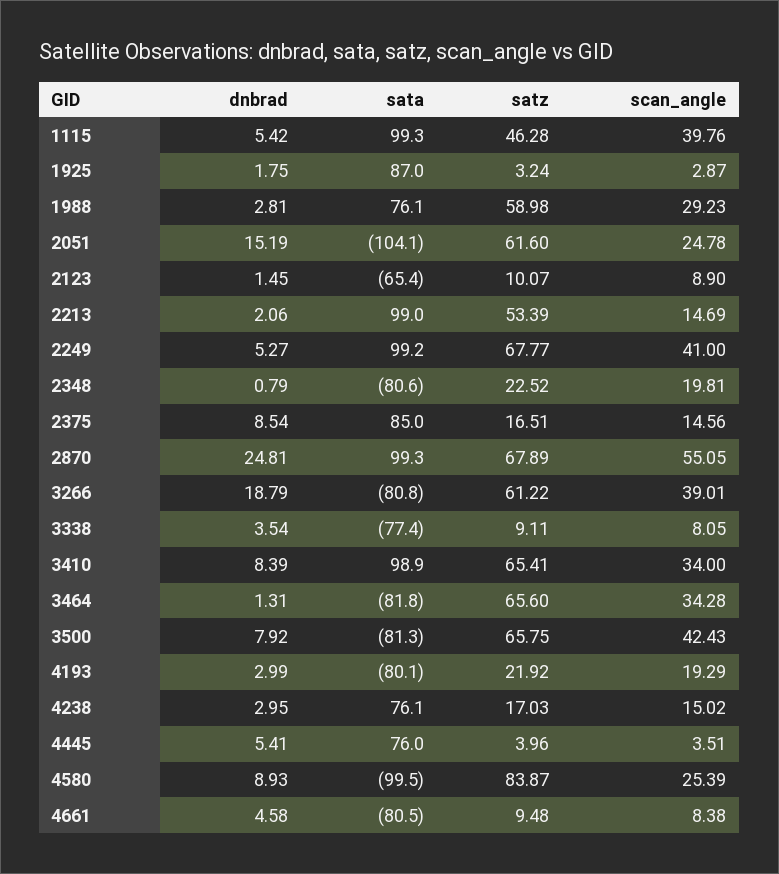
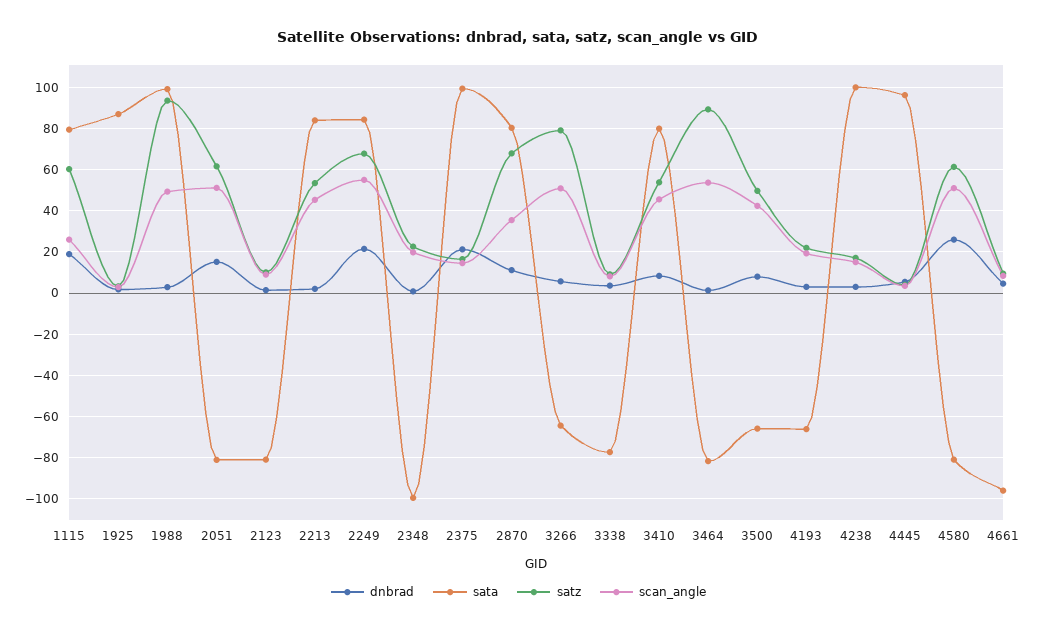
dnbrad, 1115: 5.42 -> 20
sata, 1115: 99.3 -> 80
satz, 1115: 46.28 -> 60
scan_angle, 1115: 39.76 -> 25
sata, 1988: 76.1 -> 100
satz, 1988: 58.98 -> 95
scan_angle, 1988: 29.23 -> 50
sata, 2051: -104.1 -> -80
scan_angle, 2051: 24.78 -> 50
sata, 2123: -65.4 -> -80
sata, 2213: 99 -> 85
scan_angle, 2213: 14.69 -> 45
dnbrad, 2249: 5.27 -> 20
sata, 2249: 99.2 -> 85
scan_angle, 2249: 41 -> 55
sata, 2348: -80.6 -> -100
dnbrad, 2375: 8.54 -> 20
sata, 2375: 85 -> 100
dnbrad, 2870: 24.81 -> 10
sata, 2870: 99.3 -> 80
scan_angle, 2870: 55.05 -> 35
dnbrad, 3266: 18.79 -> 5
sata, 3266: -80.8 -> -65
satz, 3266: 61.22 -> 80
scan_angle, 3266: 39.01 -> 50
sata, 3410: 98.9 -> 80
satz, 3410: 65.41 -> 55
scan_angle, 3410: 34 -> 45
satz, 3464: 65.6 -> 90
scan_angle, 3464: 34.28 -> 55
sata, 3500: -81.3 -> -65
satz, 3500: 65.75 -> 50
sata, 4193: -80.1 -> -65
sata, 4238: 76.1 -> 100
sata, 4445: 76 -> 95
dnbrad, 4580: 8.93 -> 25
sata, 4580: -99.5 -> -80
satz, 4580: 83.87 -> 60
scan_angle, 4580: 25.39 -> 50
sata, 4661: -80.5 -> -95

